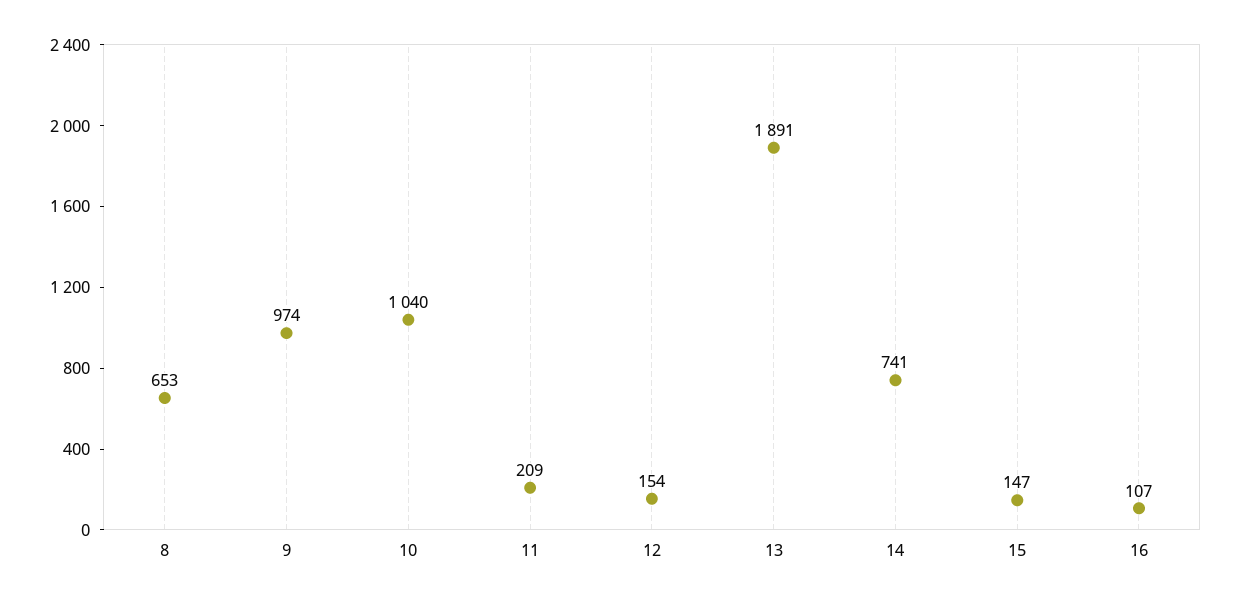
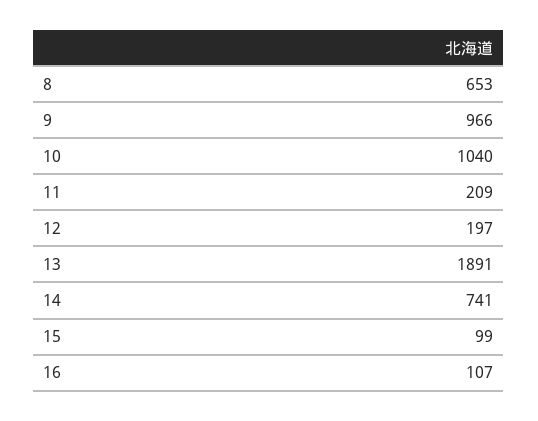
9: 974 -> 966
12: 154 -> 197
15: 147 -> 99

